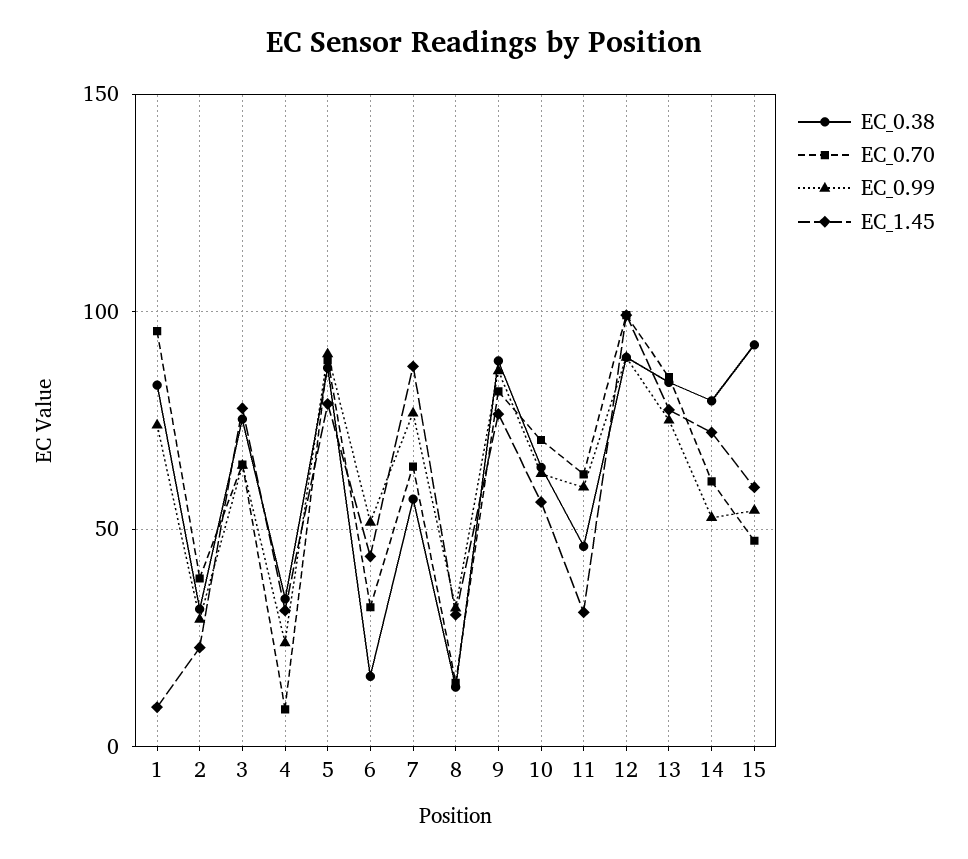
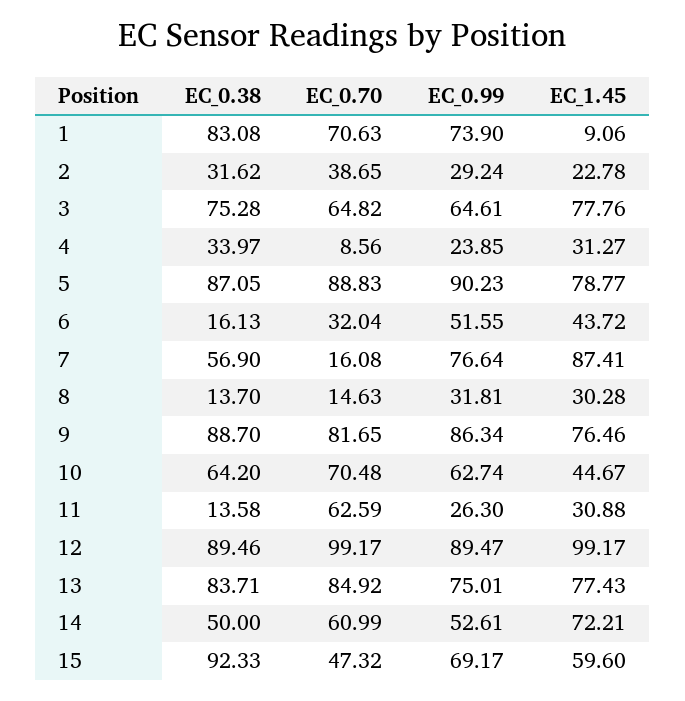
EC_0.70, 1: 95 -> 70.63
EC_0.70, 7: 65 -> 16.08
EC_1.45, 10: 55 -> 44.67
EC_0.38, 11: 45 -> 13.58
EC_0.99, 11: 60 -> 26.3
EC_0.38, 14: 80 -> 50
EC_0.99, 15: 55 -> 69.17

